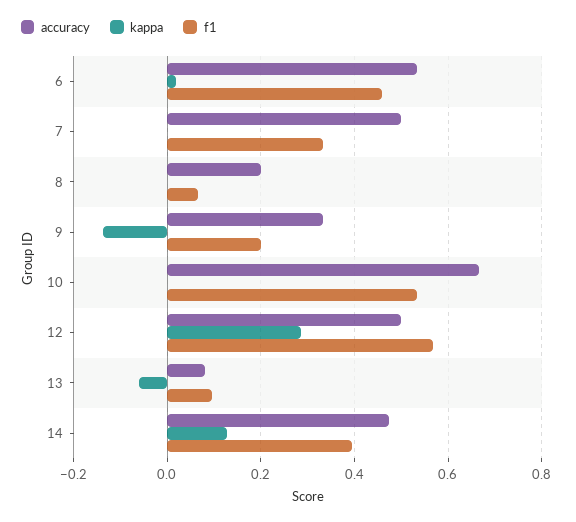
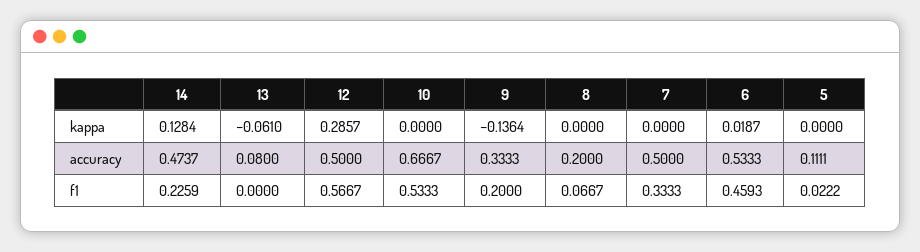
f1, 13: 0.1 -> 0
f1, 14: 0.4 -> 0.2259
kappa, 5: none -> 0
accuracy, 5: none -> 0.1111
f1, 5: none -> 0.0222

